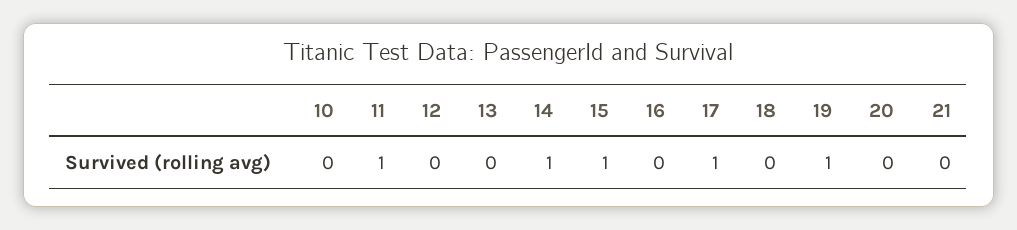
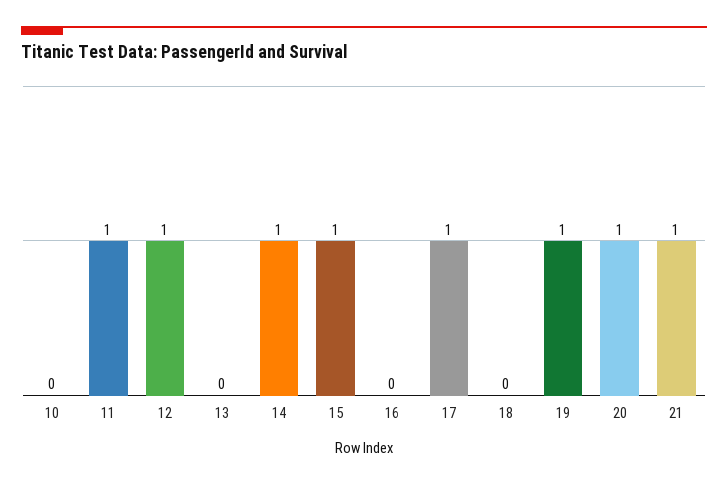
12: 0 -> 1
20: 0 -> 1
21: 0 -> 1

